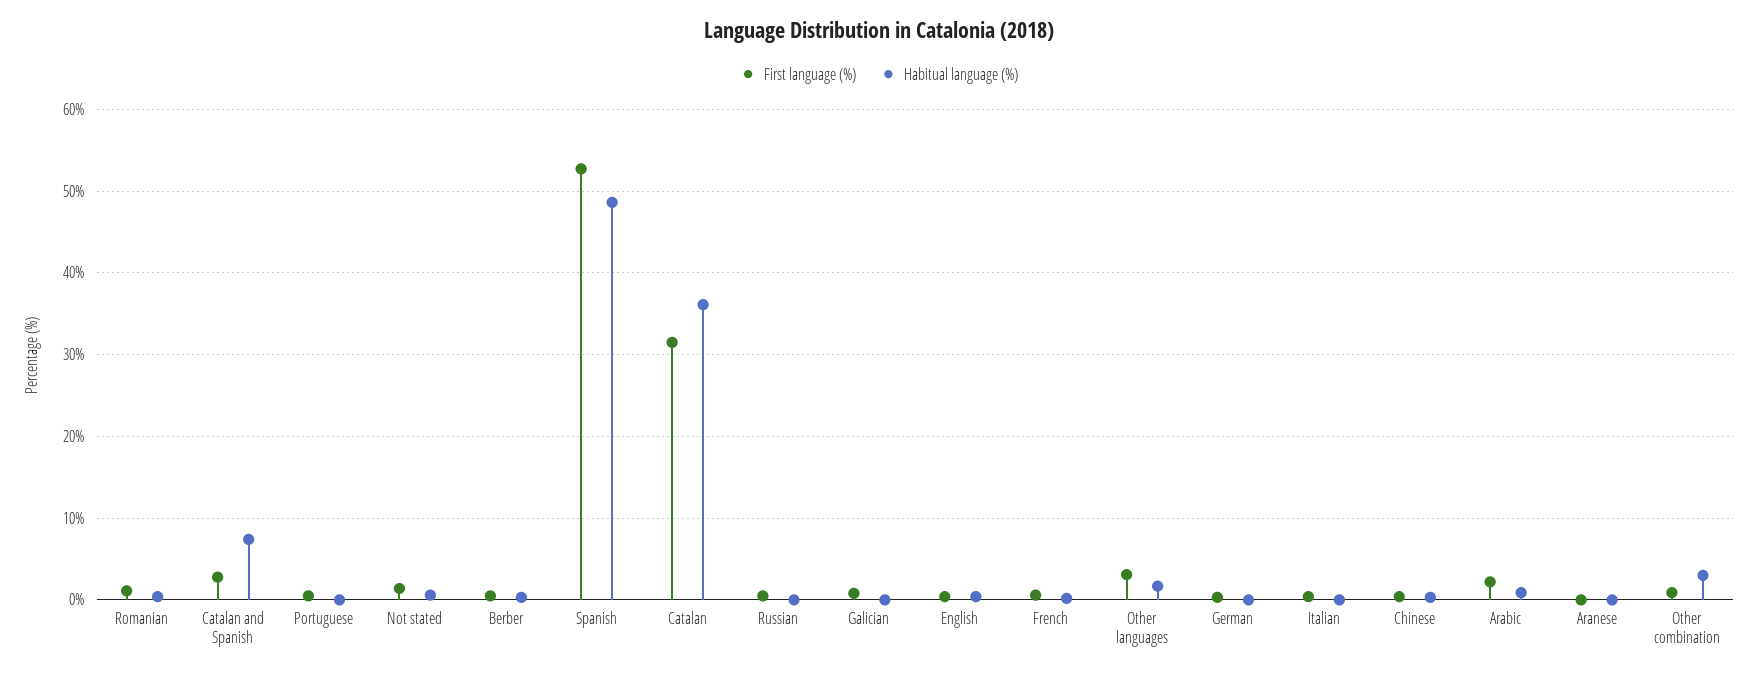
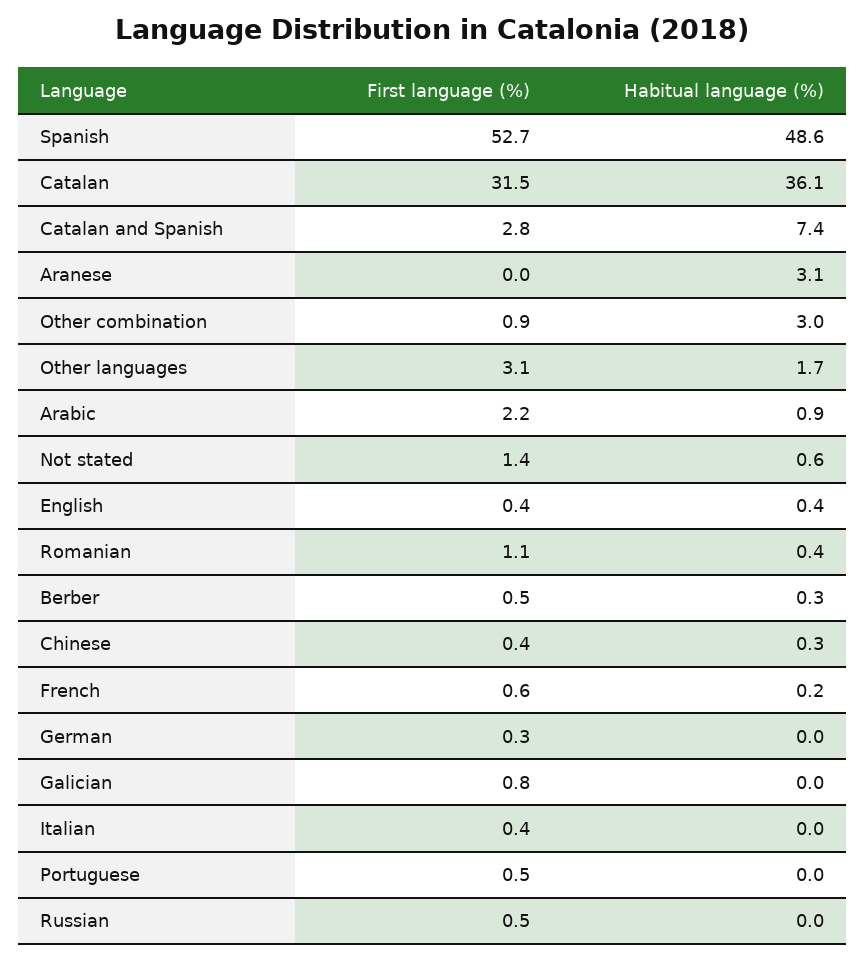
Habitual language (%), Aranese: 0 -> 3.1

